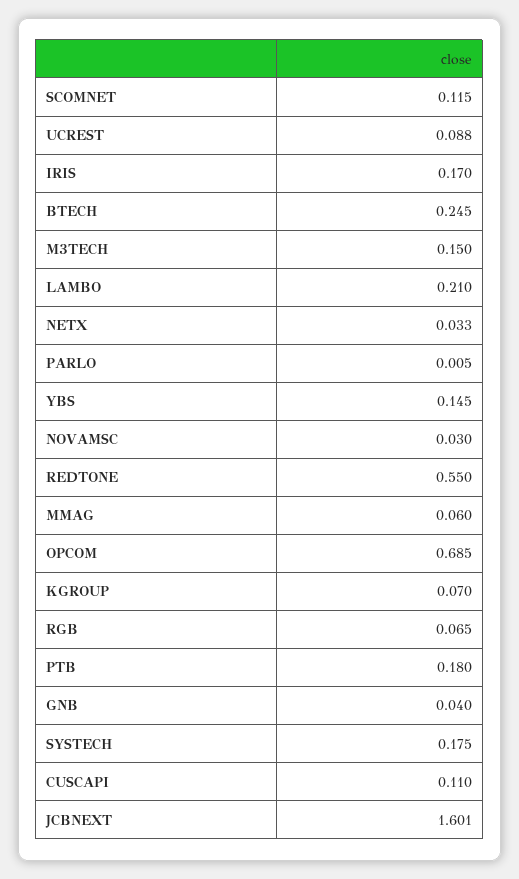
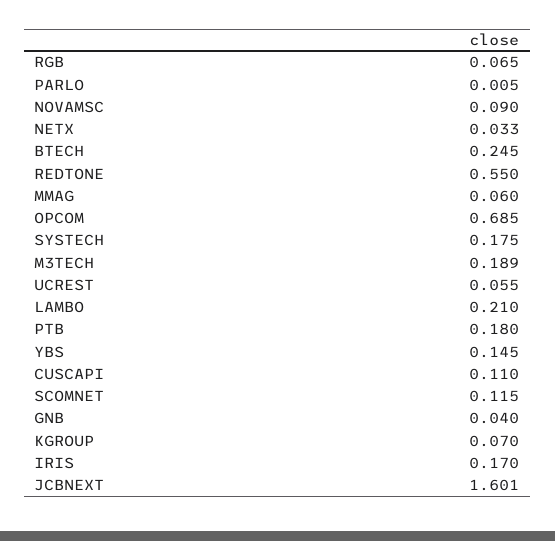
UCREST: 0.088 -> 0.055
M3TECH: 0.15 -> 0.189
NOVAMSC: 0.03 -> 0.09

